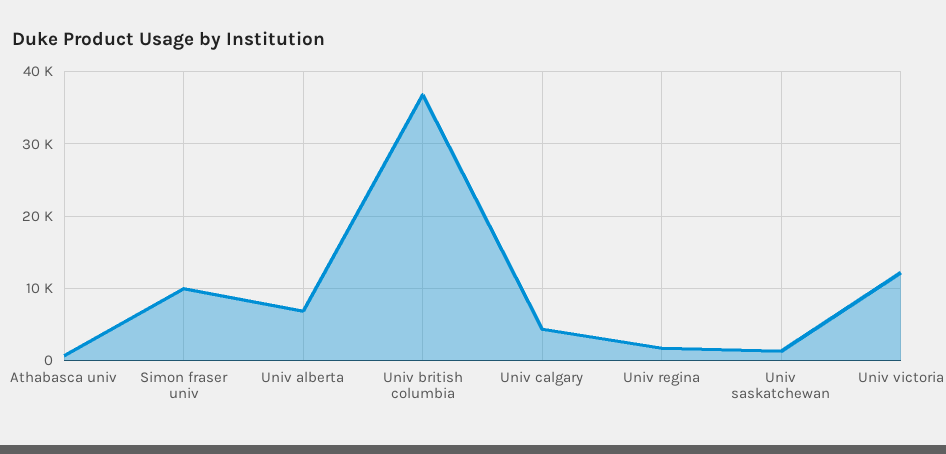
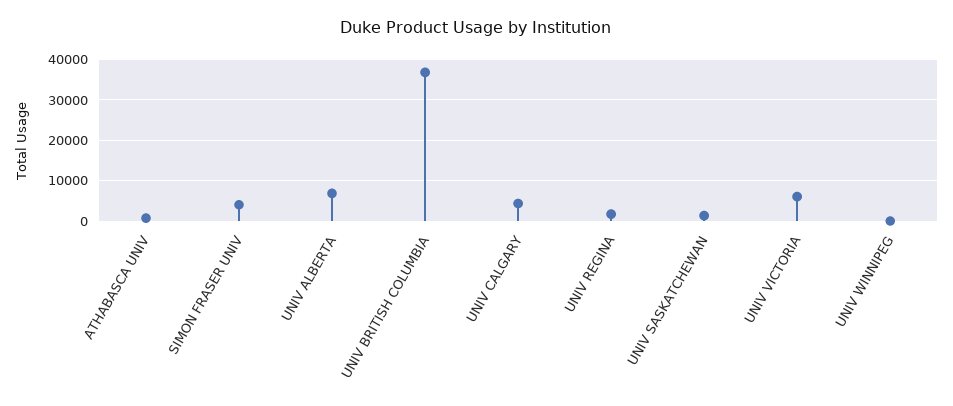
Simon fraser univ: 10000 -> 4000
Univ victoria: 12000 -> 6000
UNIV WINNIPEG: none -> 0

